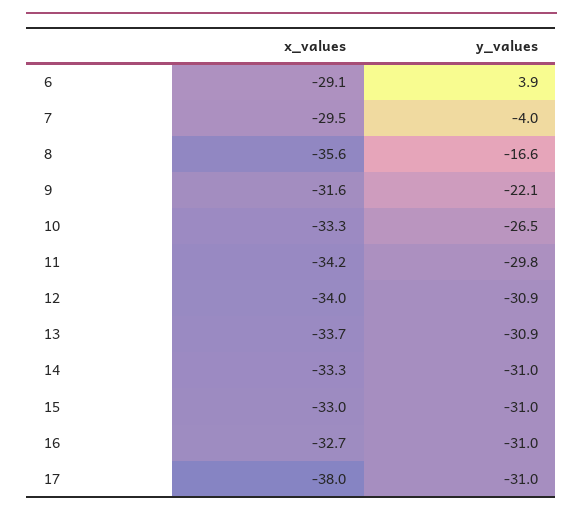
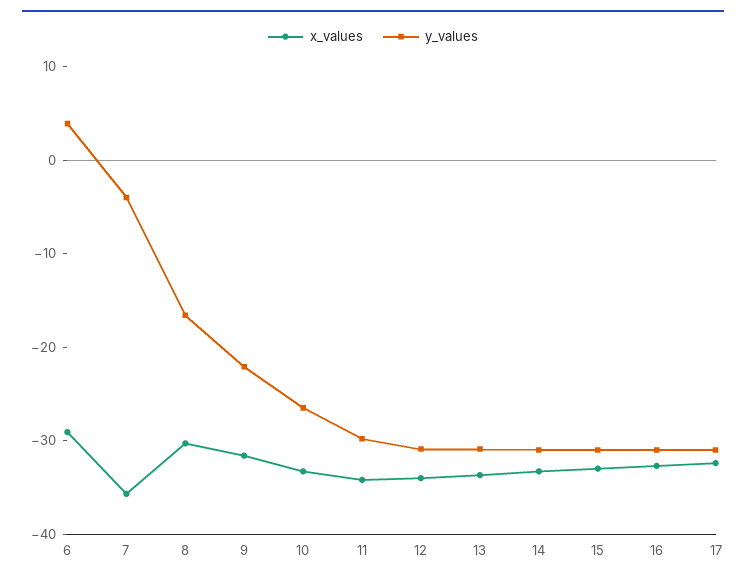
x_values, 7: -29.5 -> -36
x_values, 8: -35.6 -> -30
x_values, 17: -38 -> -32

